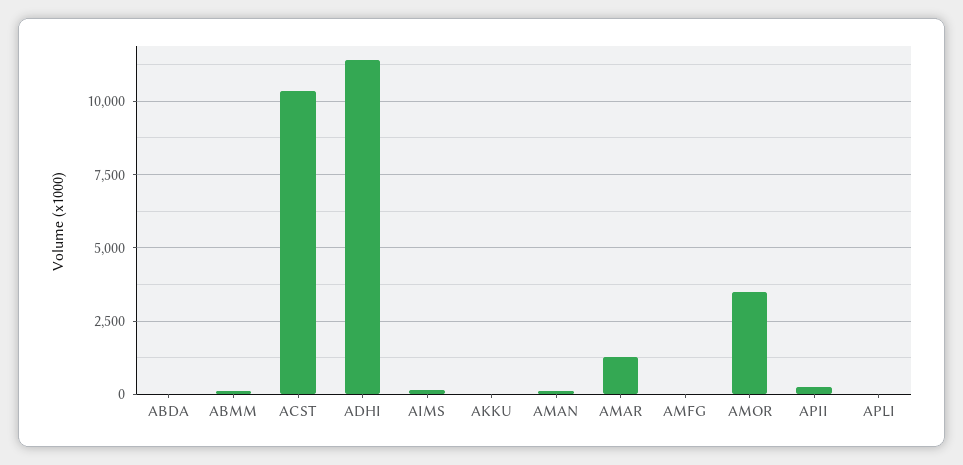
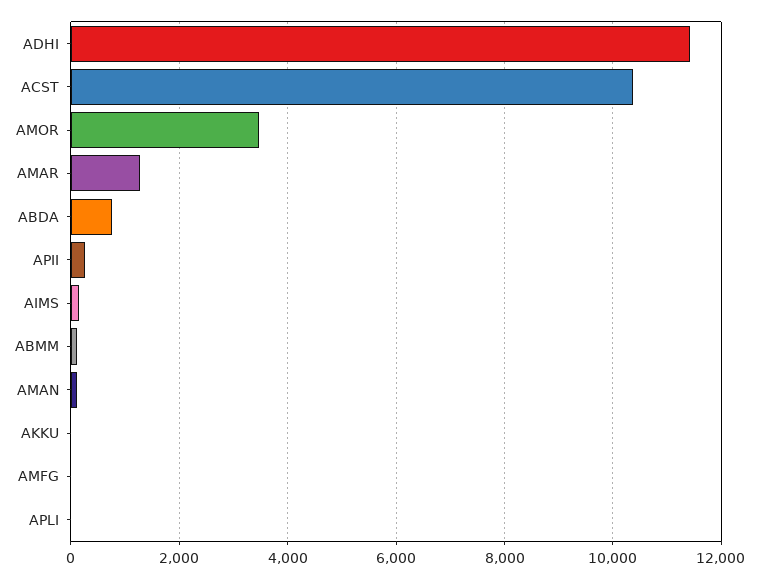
ABDA: 0 -> 800

